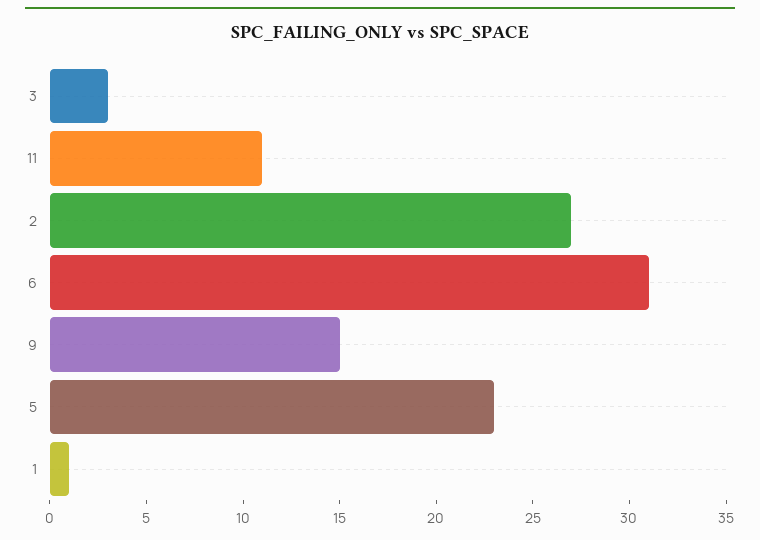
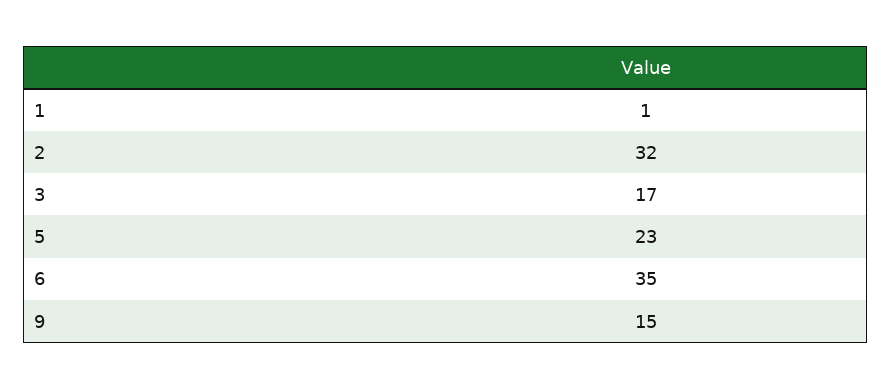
3: 3 -> 17
11: 11 -> none
2: 27 -> 32
6: 31 -> 35

